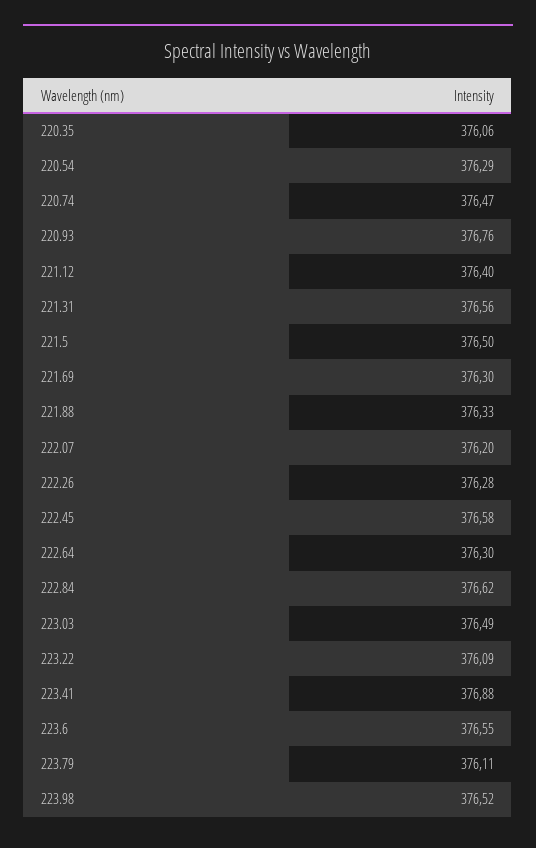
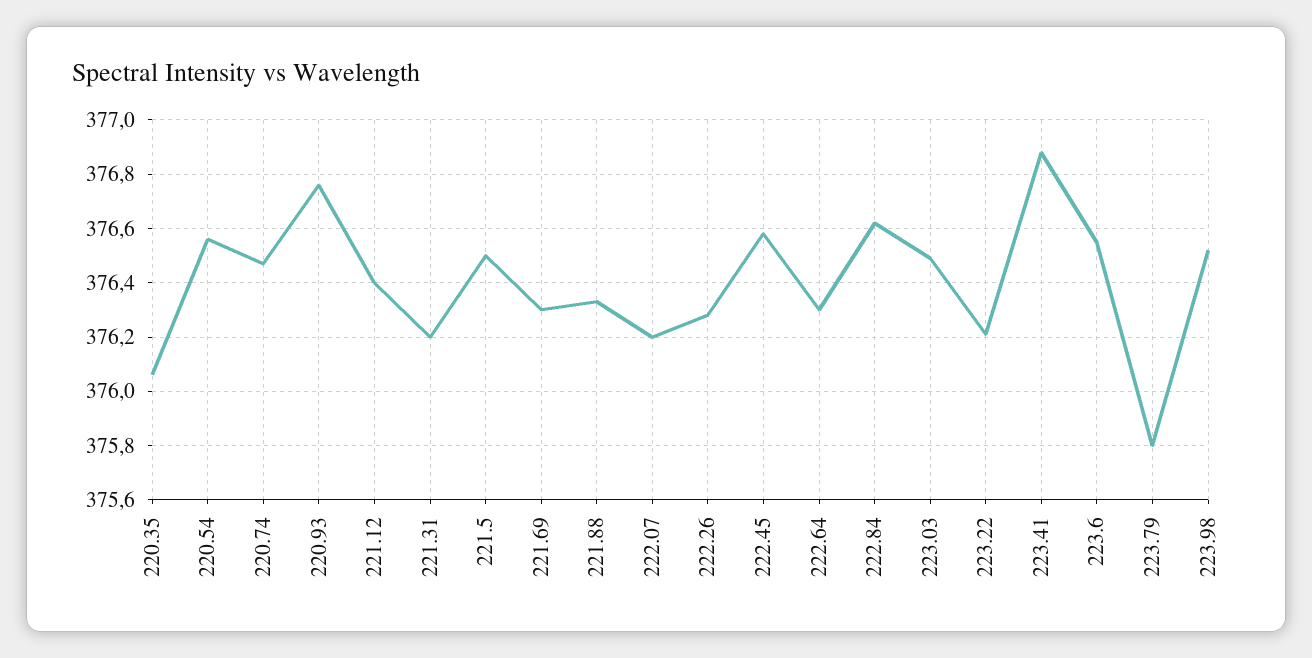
220.54: 376.29 -> 376.55
221.31: 376.56 -> 376.2
223.22: 376.09 -> 376.2
223.79: 376.11 -> 375.8

